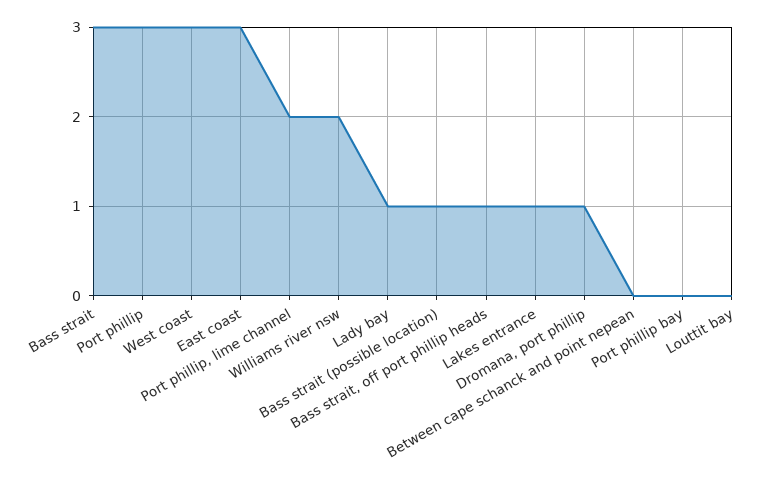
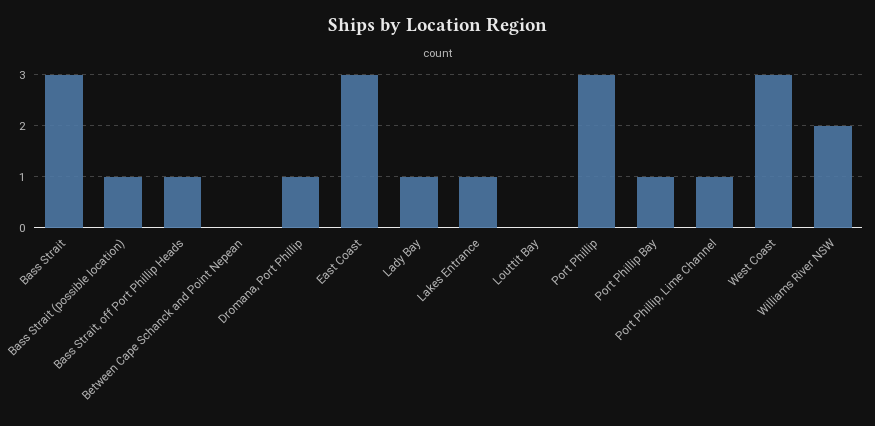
Port phillip, lime channel: 2 -> 1
Port phillip bay: 0 -> 1

